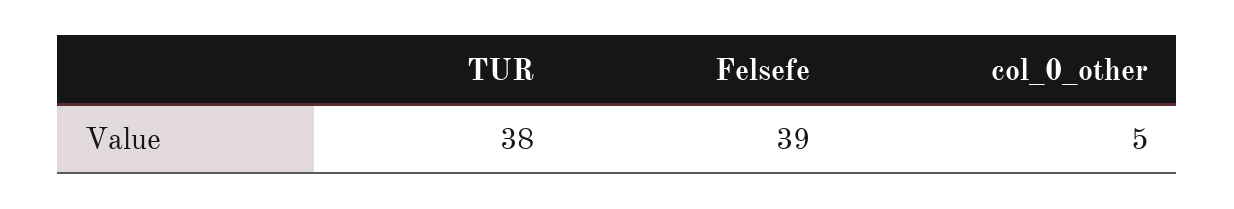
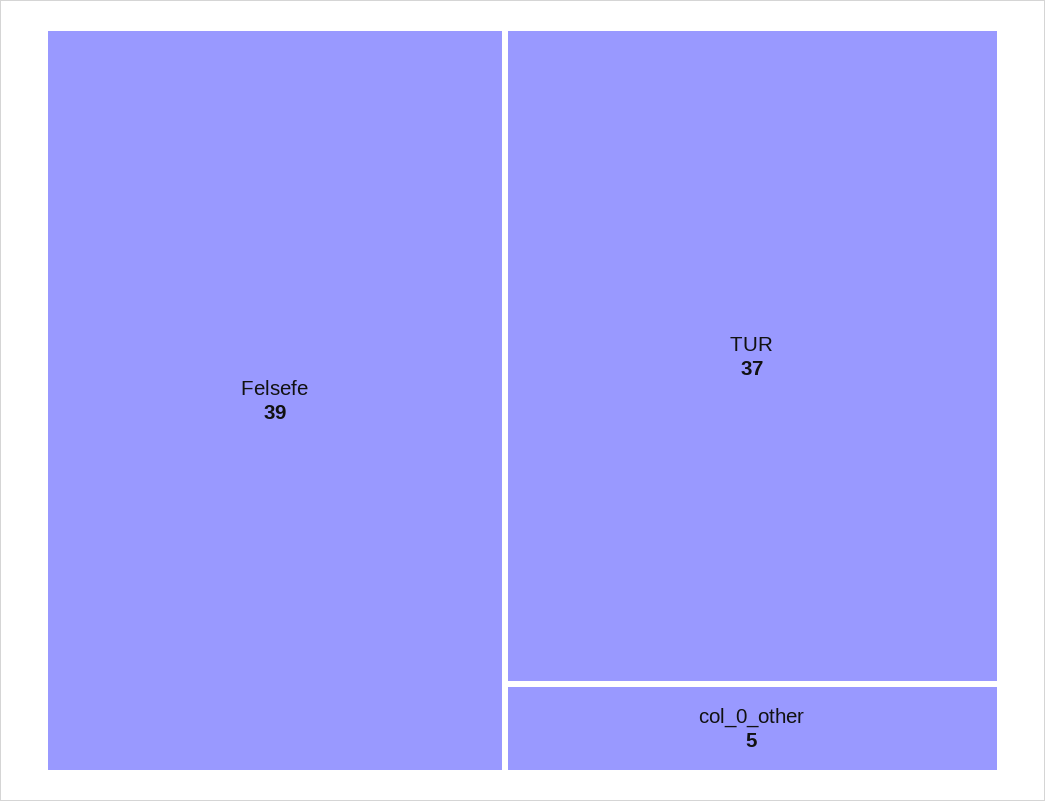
TUR: 38 -> 37

